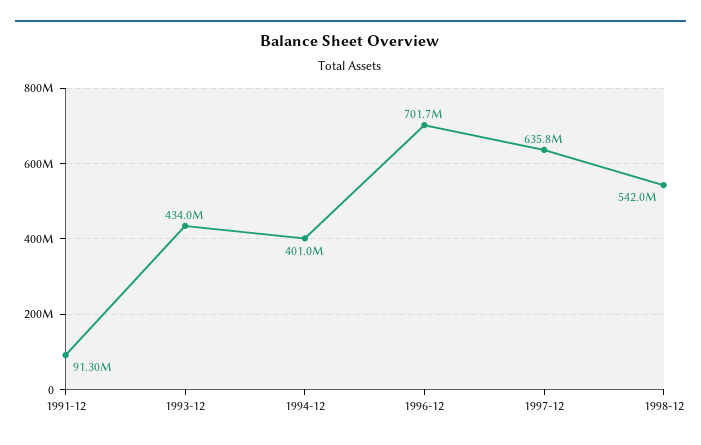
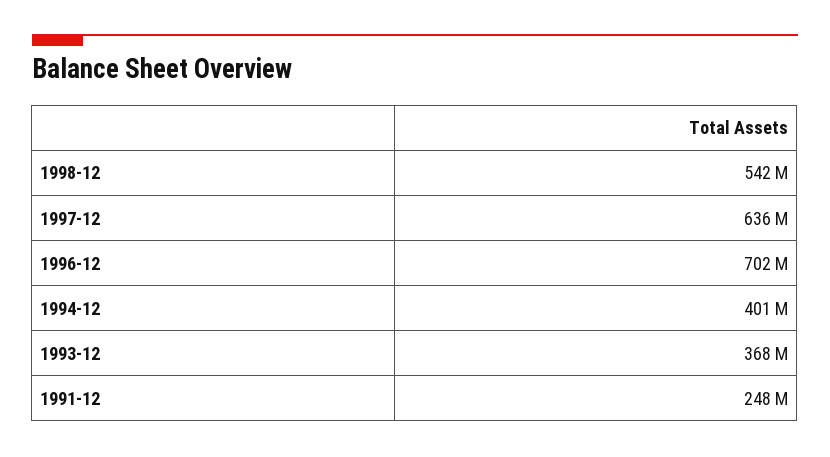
1991-12: 91300000 -> 248000000
1993-12: 434000000 -> 368000000

